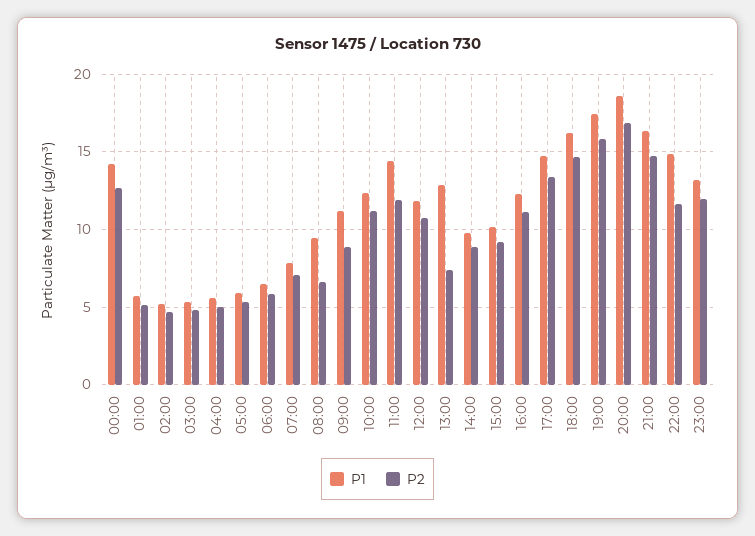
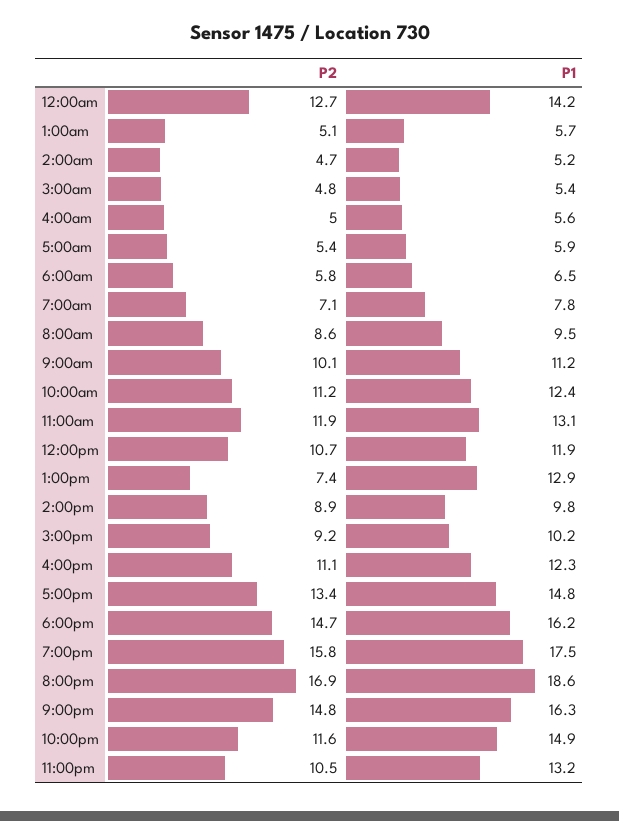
P2, 08:00: 6.5 -> 8.6
P2, 09:00: 9 -> 10.1
P1, 11:00: 14.5 -> 13.1
P2, 23:00: 12 -> 10.5

